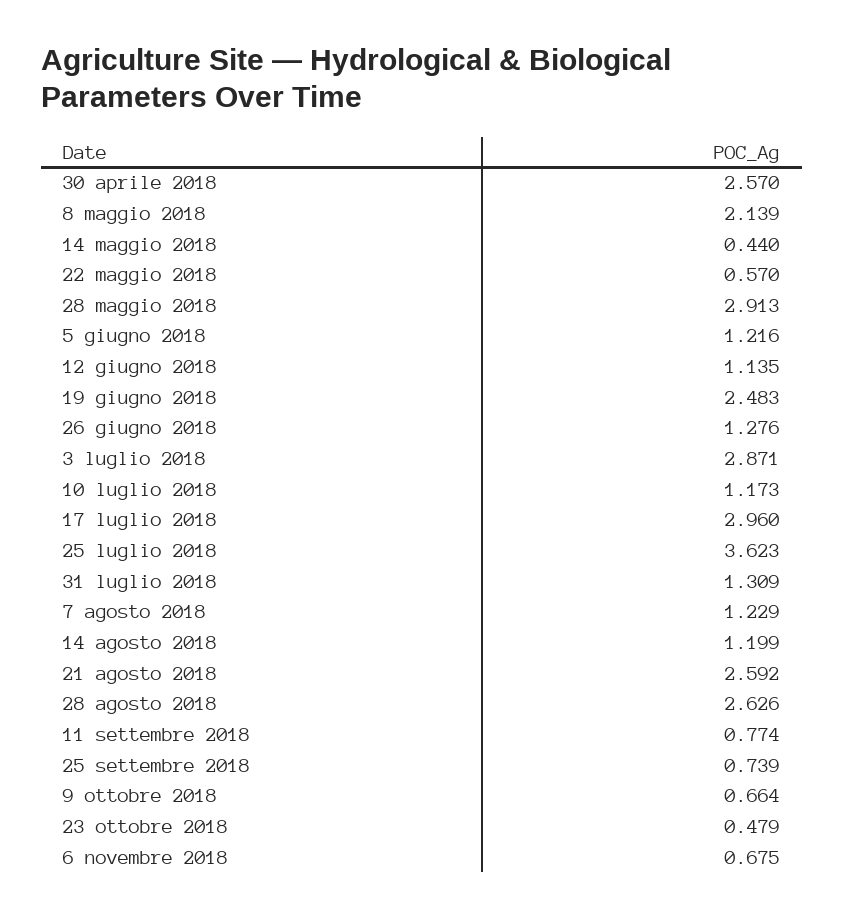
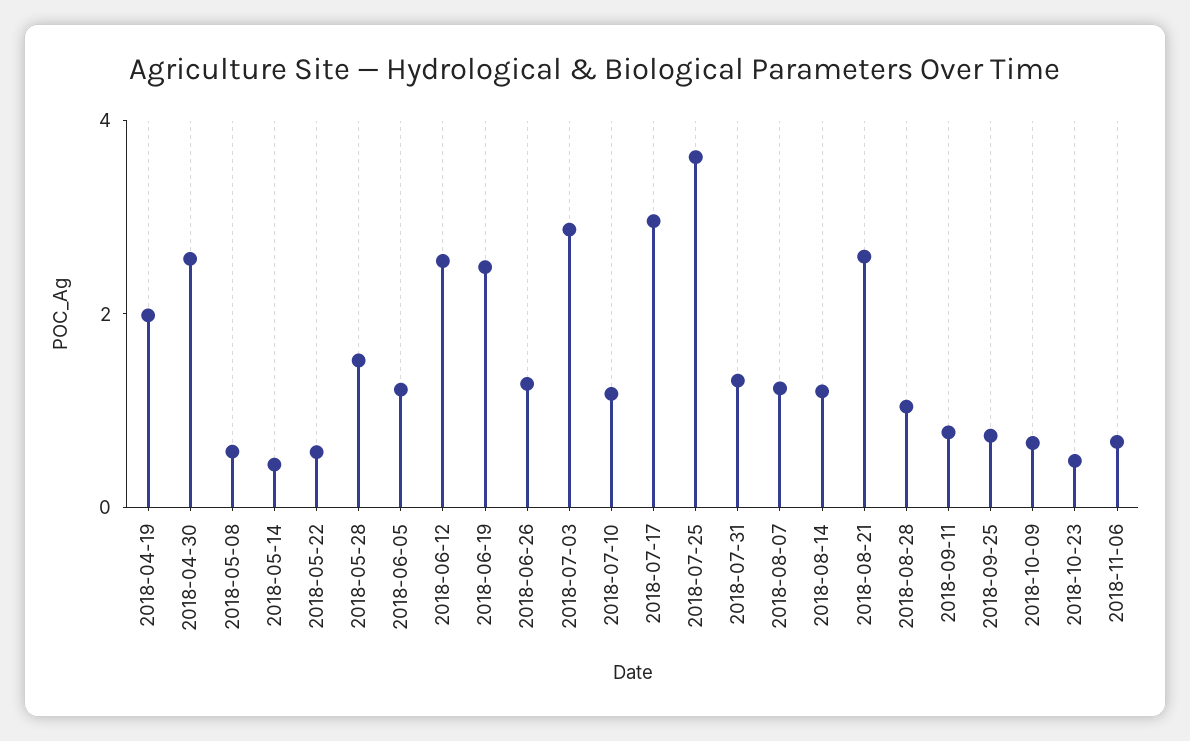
8 maggio 2018: 2.139 -> 0.5
28 maggio 2018: 2.913 -> 1.5
12 giugno 2018: 1.135 -> 2.5
28 agosto 2018: 2.626 -> 1
2018-04-19: none -> 2

